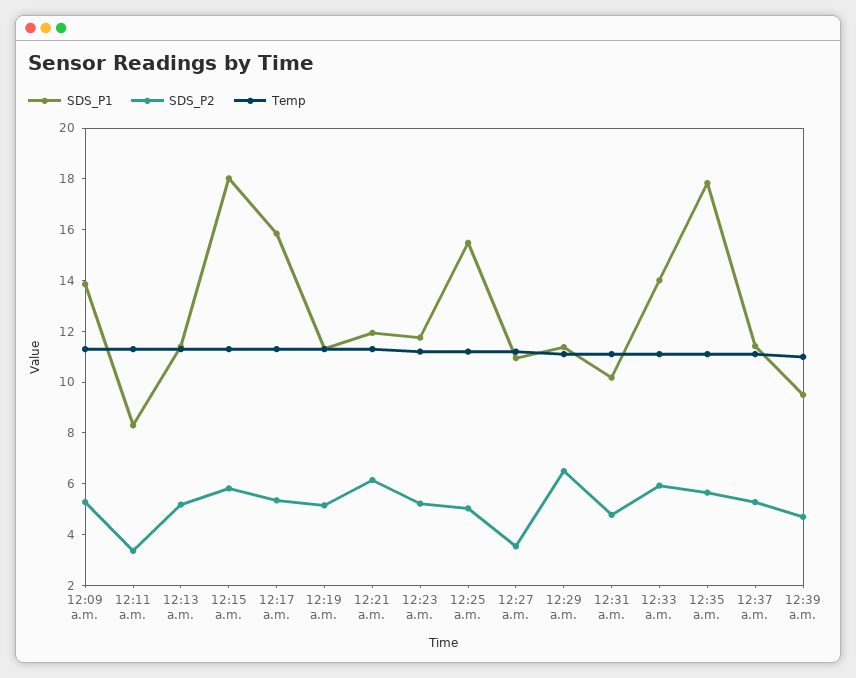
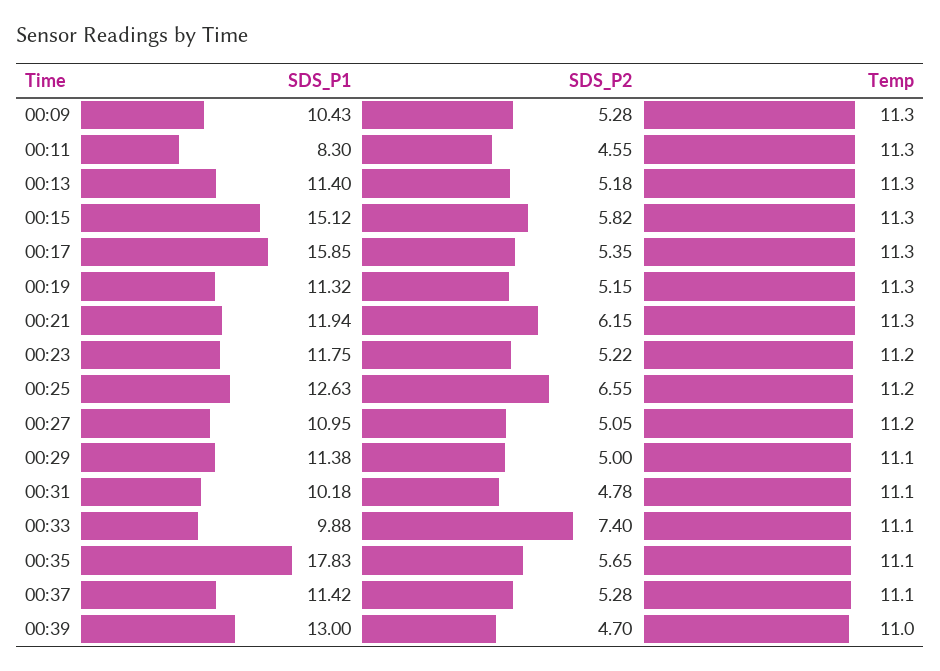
SDS_P1, 12:09 a.m.: 14 -> 10.43
SDS_P2, 12:11 a.m.: 3.5 -> 4.55
SDS_P1, 12:15 a.m.: 18 -> 15.12
SDS_P1, 12:25 a.m.: 15.5 -> 12.63
SDS_P2, 12:25 a.m.: 5 -> 6.55
SDS_P2, 12:27 a.m.: 3.5 -> 5.05
SDS_P2, 12:29 a.m.: 6.5 -> 5
SDS_P1, 12:33 a.m.: 14 -> 9.88
SDS_P2, 12:33 a.m.: 6 -> 7.4
SDS_P1, 12:39 a.m.: 9.5 -> 13

